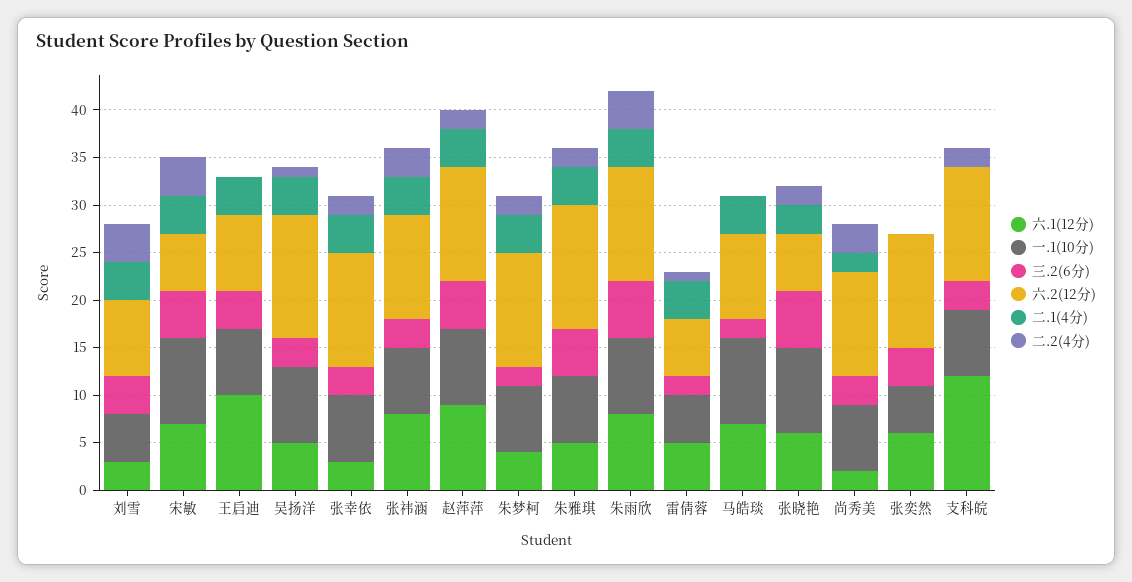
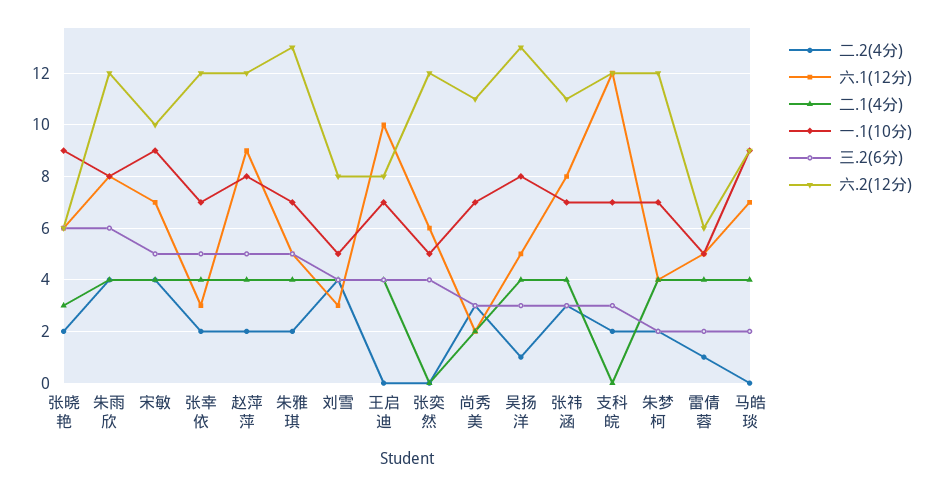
六.2(12分), 宋敏: 6 -> 10
三.2(6分), 张幸依: 3 -> 5

